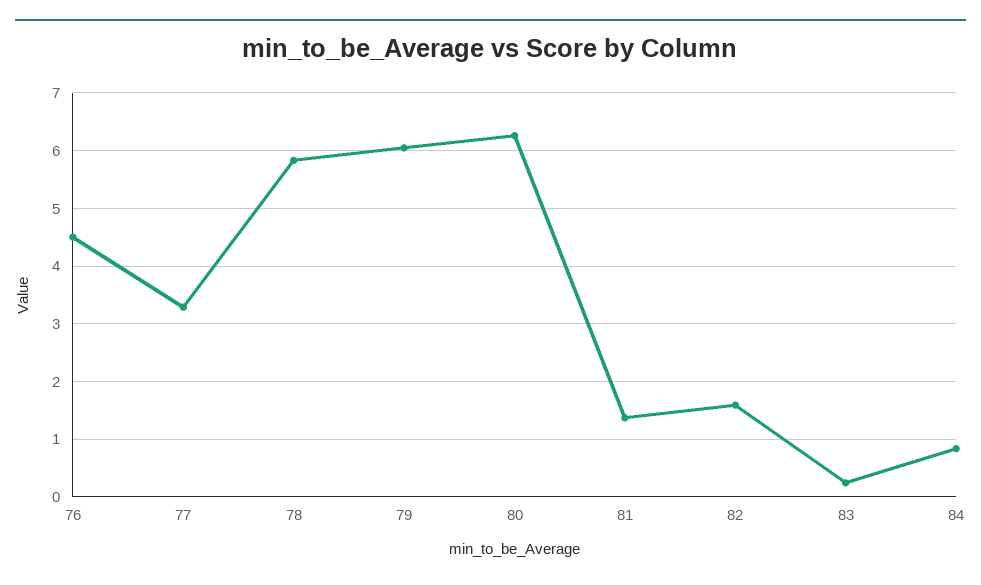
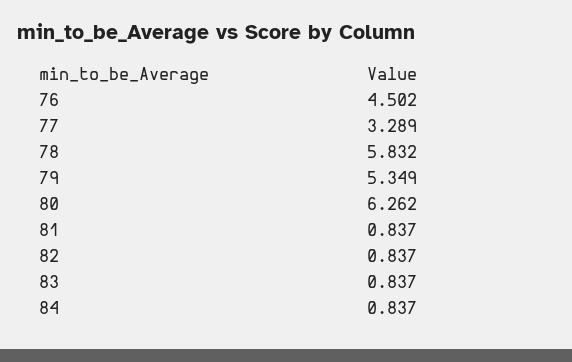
79: 6 -> 5.349
81: 1.4 -> 0.837
82: 1.6 -> 0.837
83: 0.2 -> 0.837

